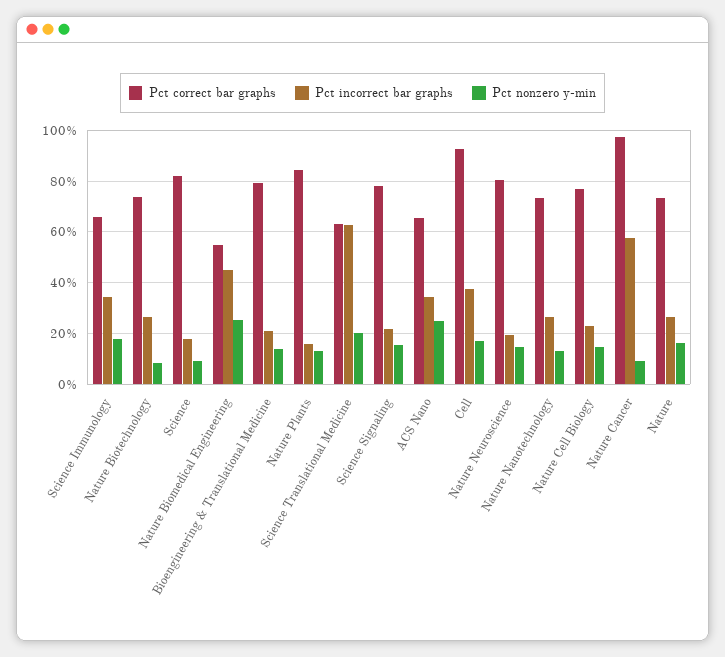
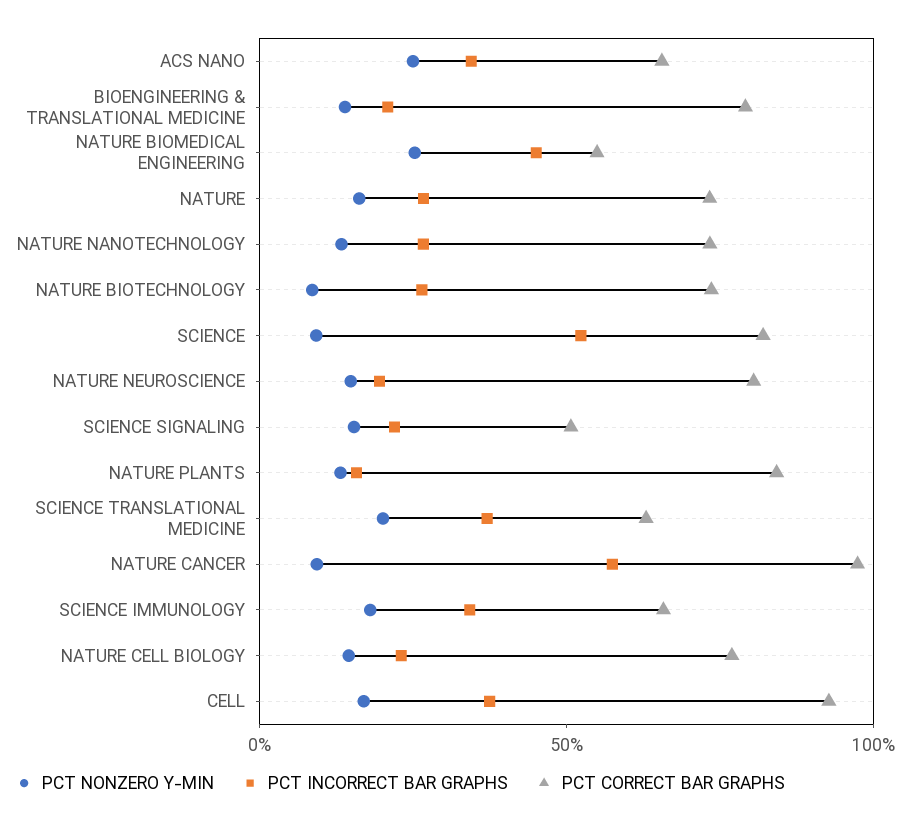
Pct incorrect bar graphs, Science: 17.5 -> 50
Pct incorrect bar graphs, Science Translational Medicine: 62.5 -> 40
Pct correct bar graphs, Science Signaling: 77.5 -> 50

